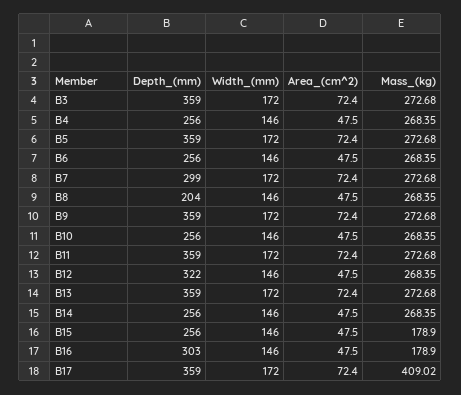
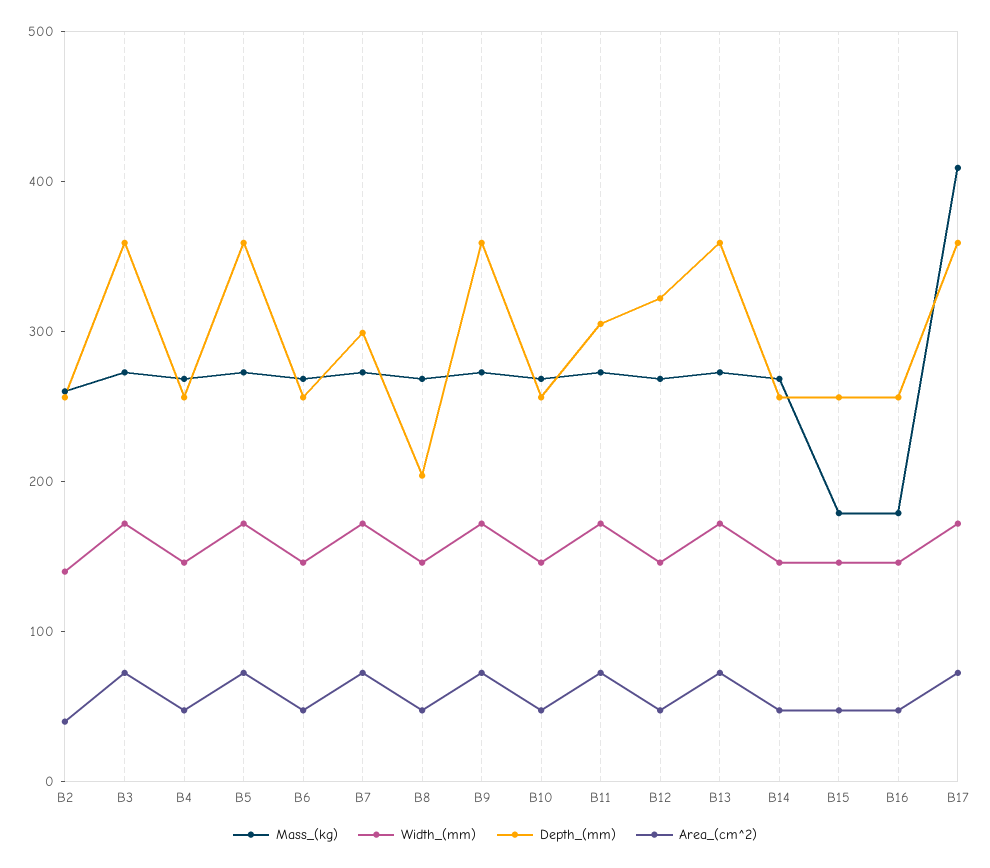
Depth_(mm), B11: 359 -> 300
Depth_(mm), B16: 303 -> 260
Mass_(kg), B2: none -> 260
Width_(mm), B2: none -> 140
Depth_(mm), B2: none -> 260
Area_(cm^2), B2: none -> 40

